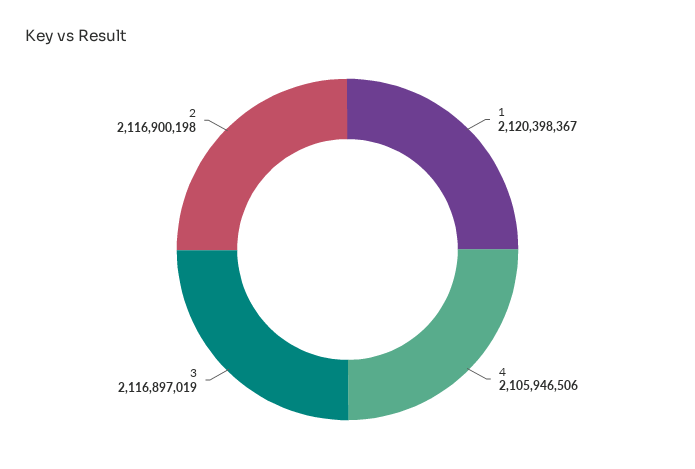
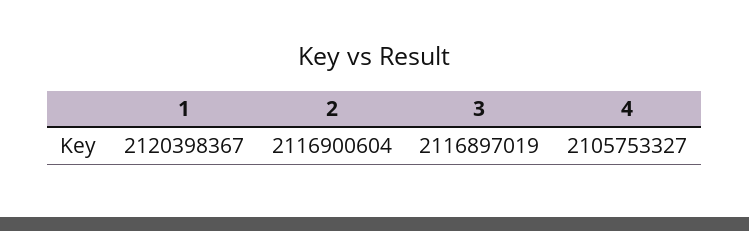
4: 2105946506 -> 2105753327
2: 2116900198 -> 2116900604

